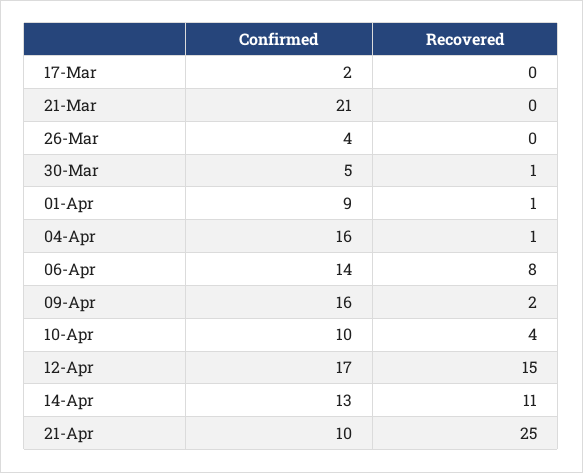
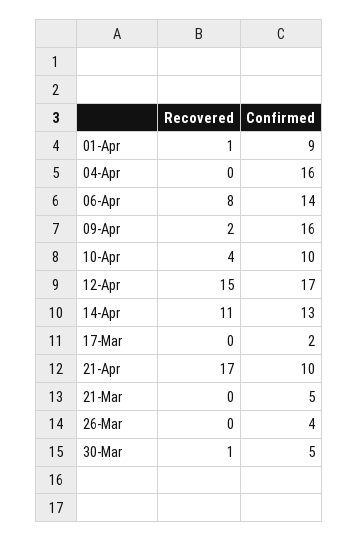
Confirmed, 21-Mar: 21 -> 5
Recovered, 04-Apr: 1 -> 0
Recovered, 21-Apr: 25 -> 17

